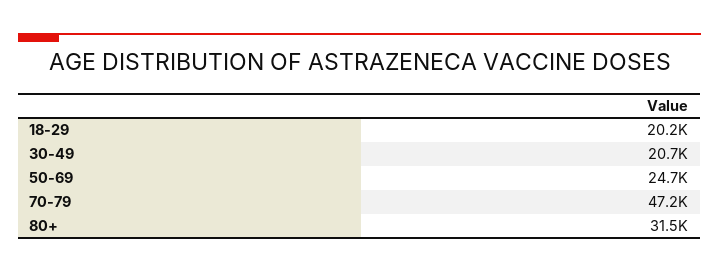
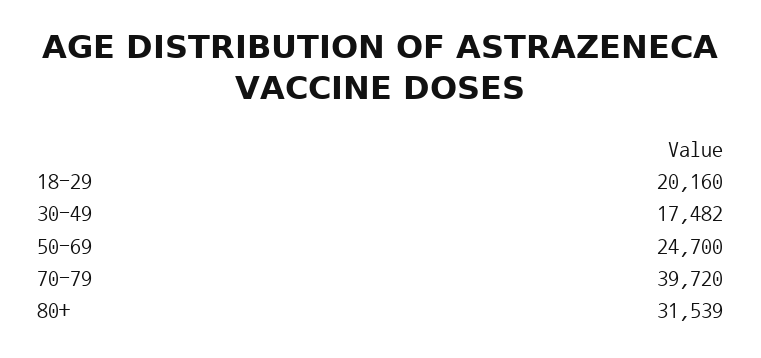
30-49: 20700 -> 17482
70-79: 47200 -> 39720

